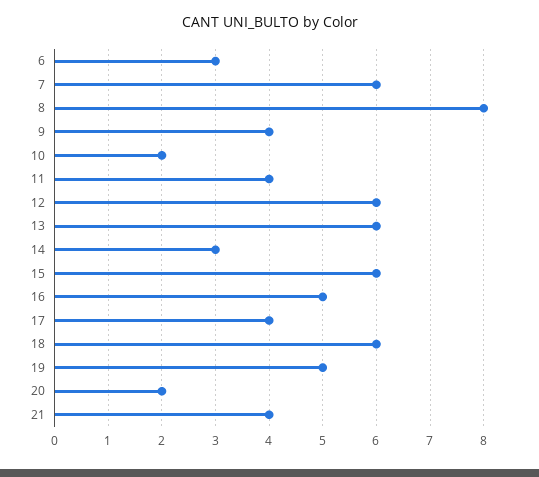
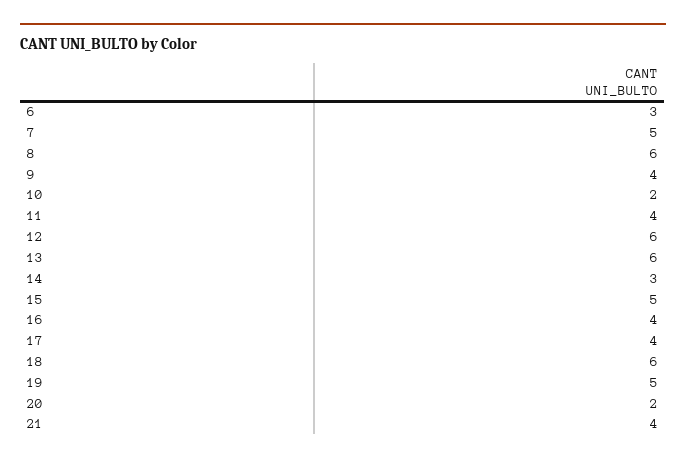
7: 6 -> 5
8: 8 -> 6
15: 6 -> 5
16: 5 -> 4

